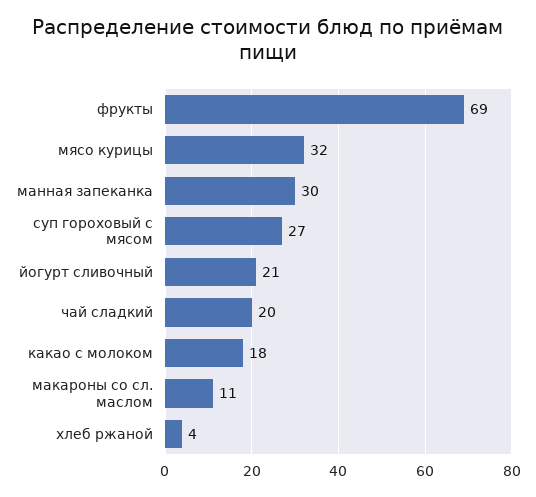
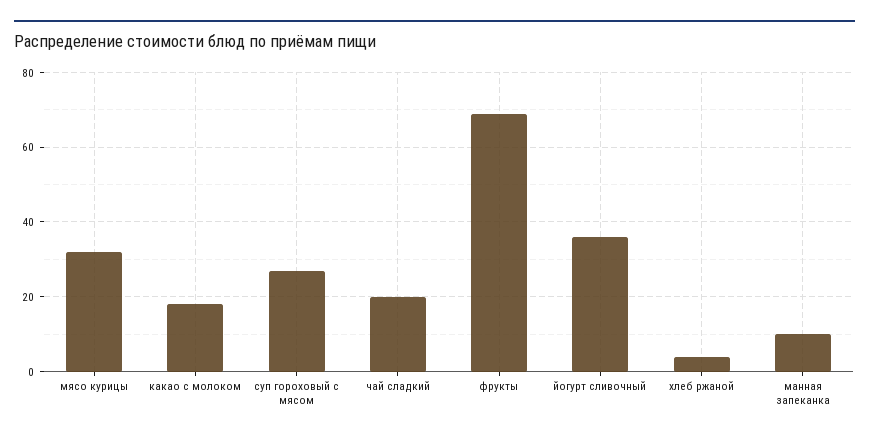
манная запеканка: 30 -> 10
йогурт сливочный: 21 -> 35
макароны со сл. маслом: 11 -> none

